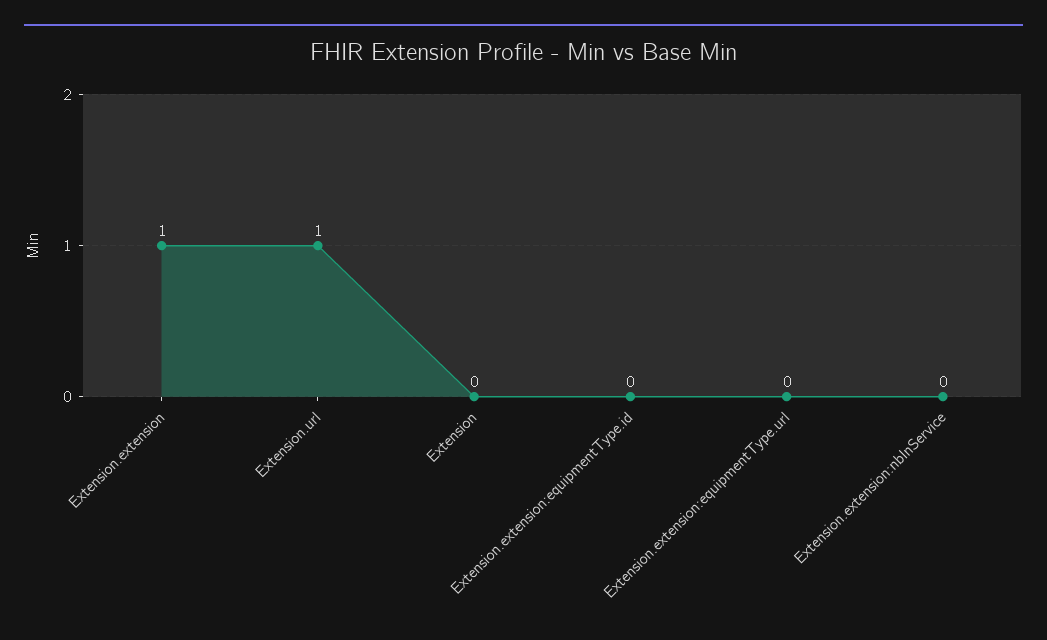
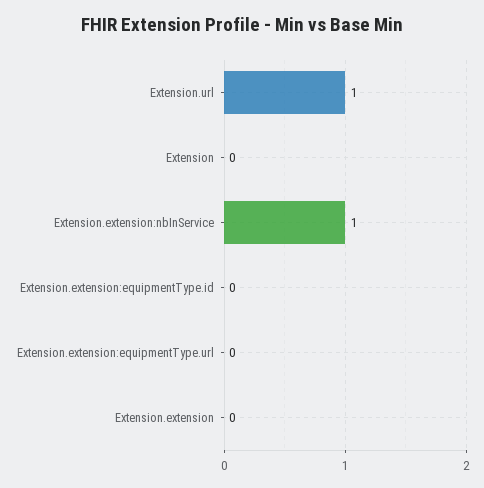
Extension.extension: 1 -> 0
Extension.extension:nbInService: 0 -> 1

